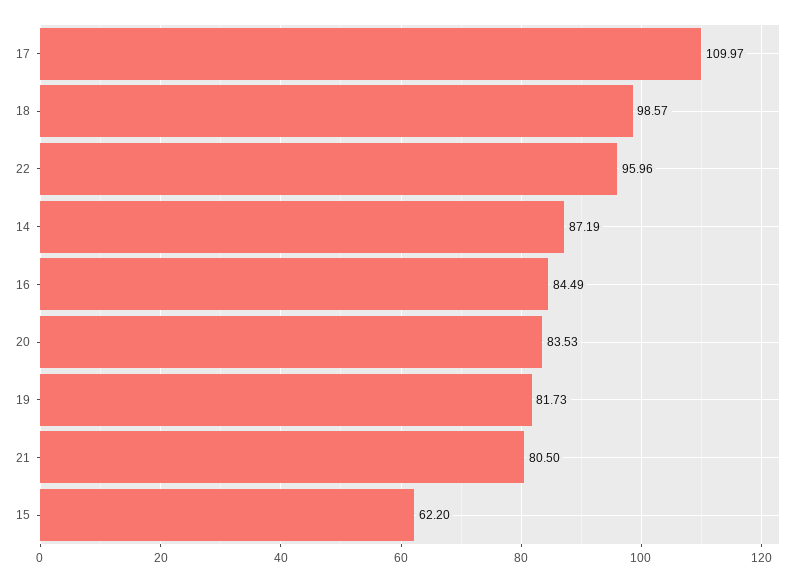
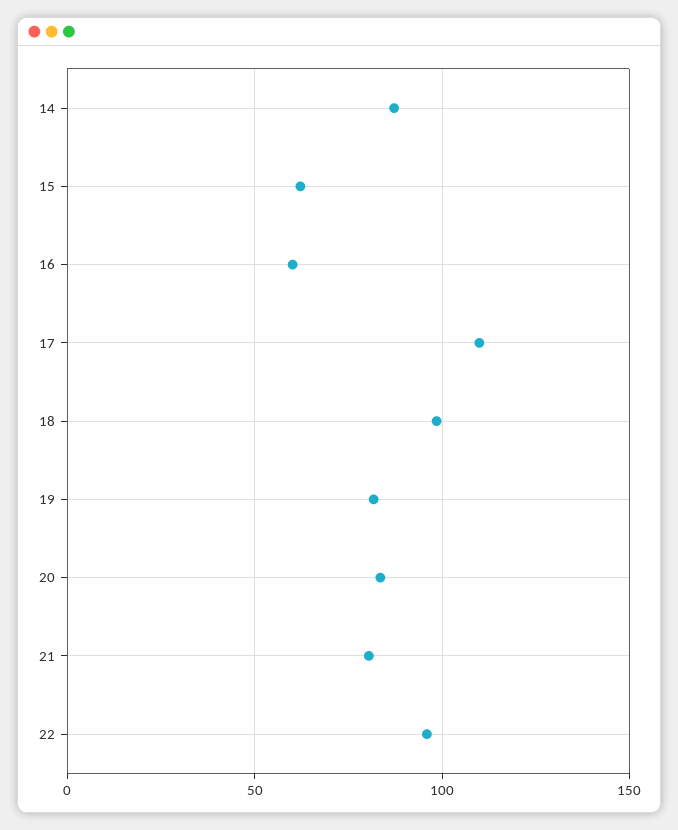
16: 84.49 -> 60

